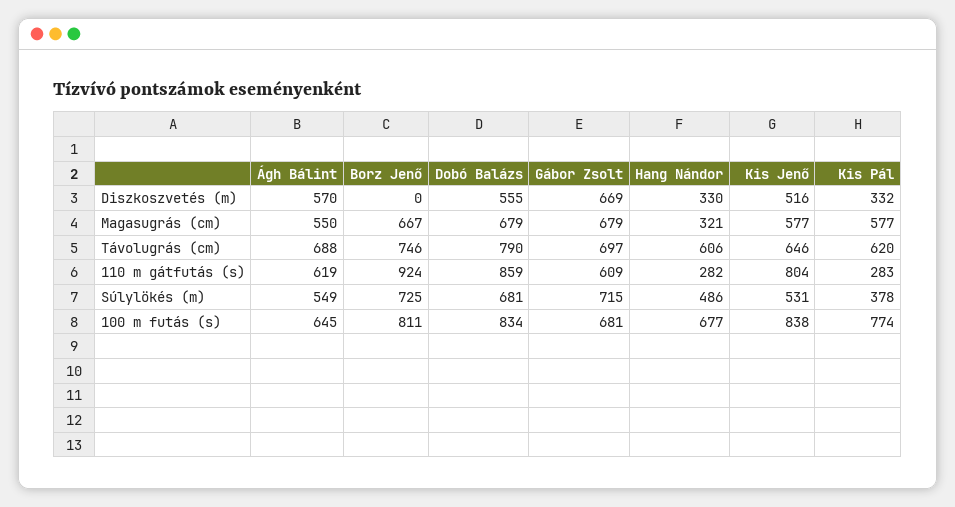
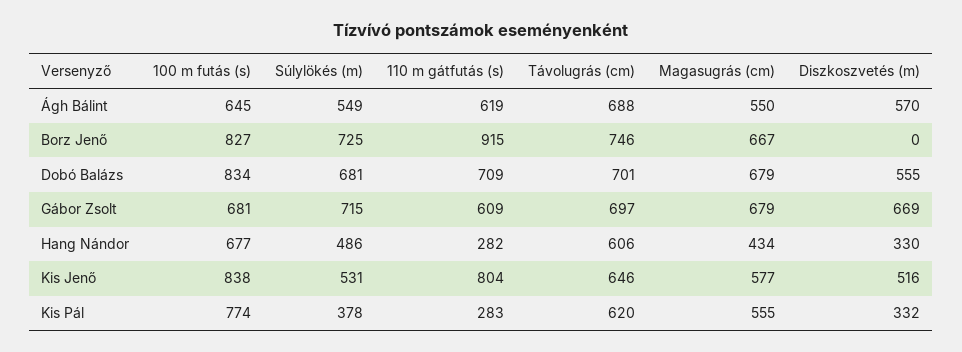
Hang Nándor, Magasugrás (cm): 321 -> 434
Kis Pál, Magasugrás (cm): 577 -> 555
Dobó Balázs, Távolugrás (cm): 790 -> 701
Borz Jenő, 110 m gátfutás (s): 924 -> 915
Dobó Balázs, 110 m gátfutás (s): 859 -> 709
Borz Jenő, 100 m futás (s): 811 -> 827

